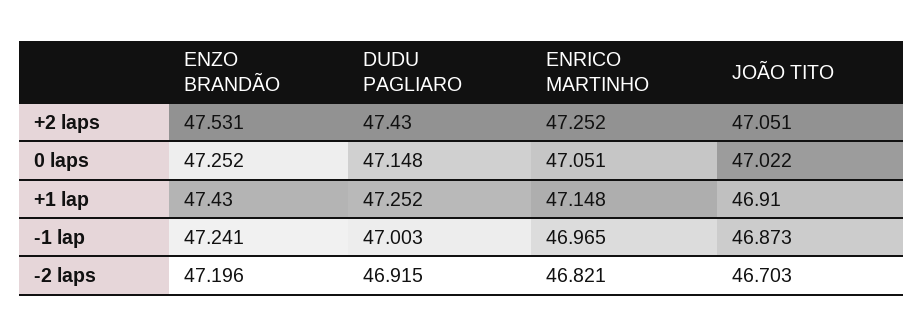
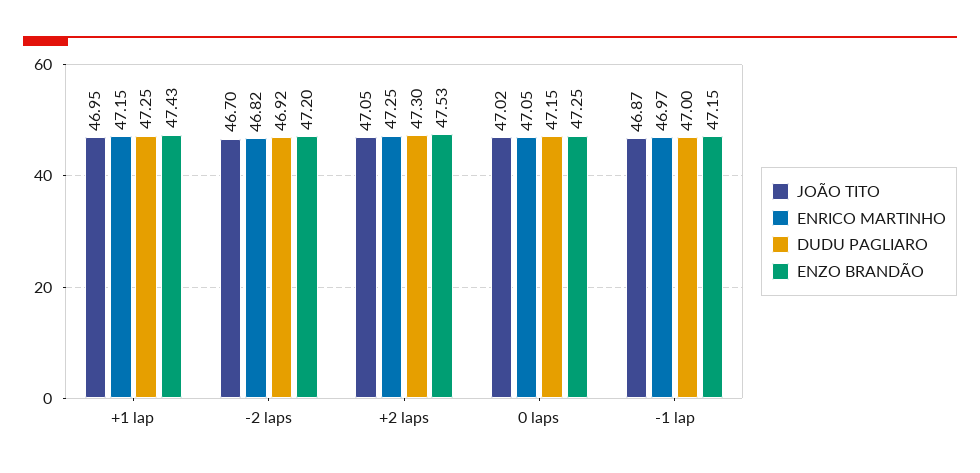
DUDU PAGLIARO, +2 laps: 47.43 -> 47.3
JOÃO TITO, +1 lap: 46.91 -> 46.95
ENZO BRANDÃO, -1 lap: 47.241 -> 47.15

